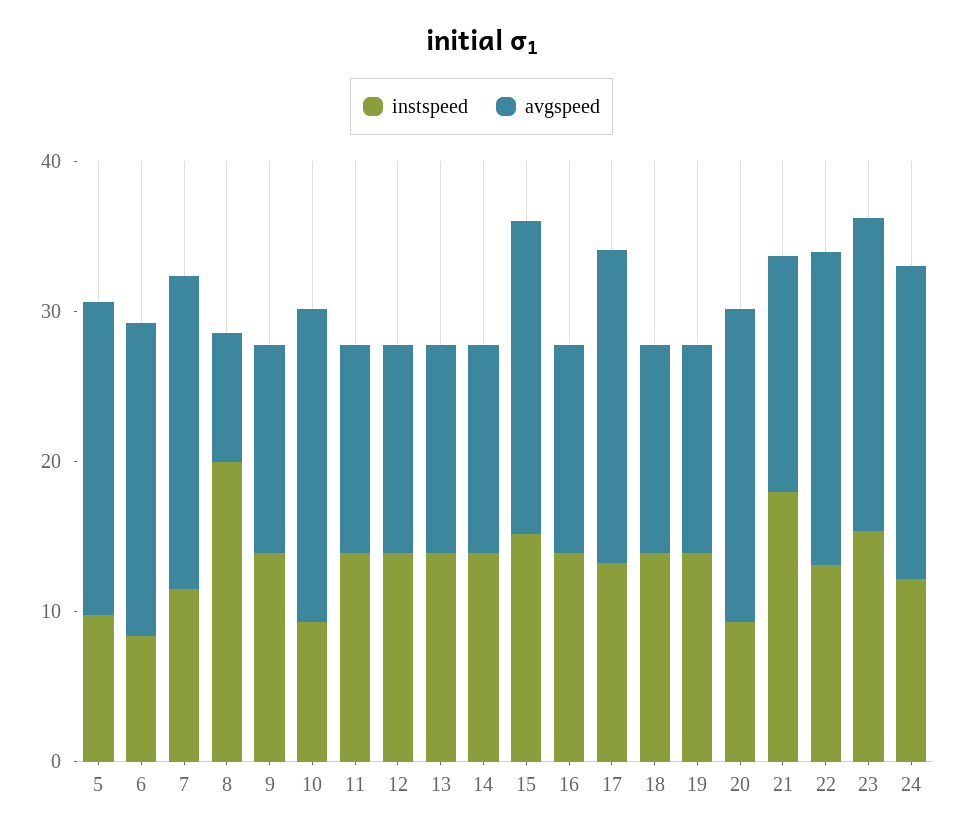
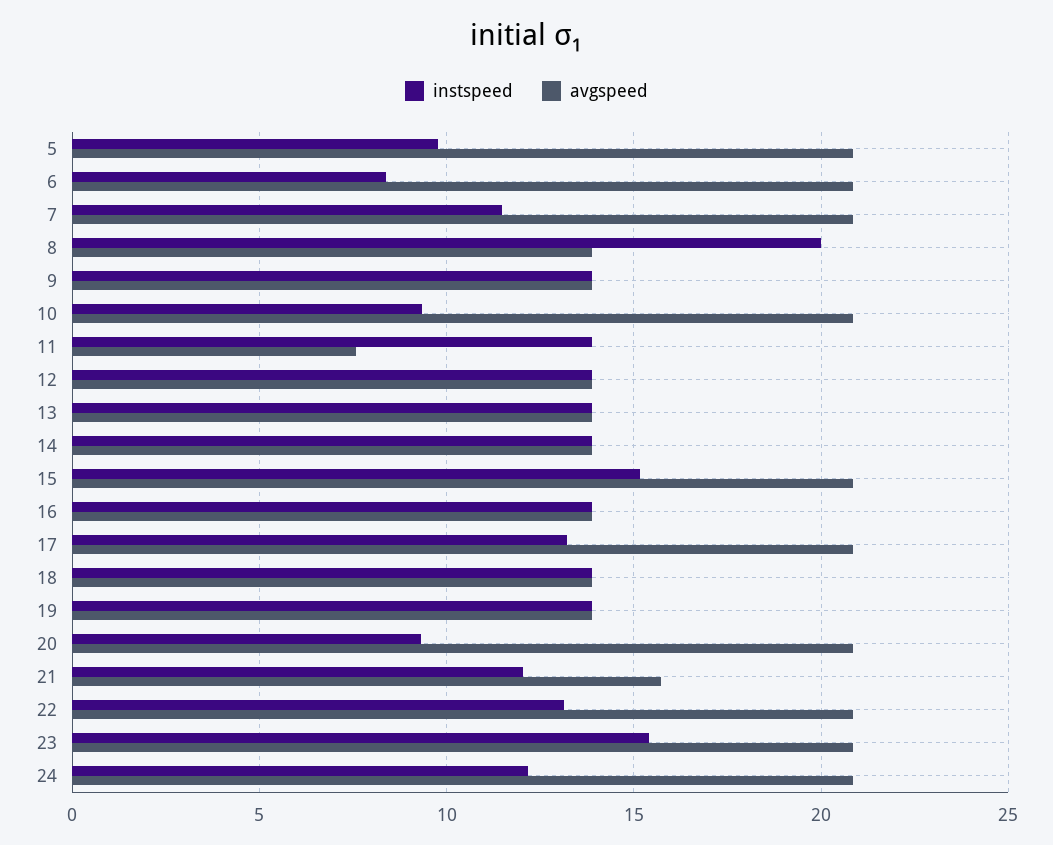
avgspeed, 8: 8 -> 14
avgspeed, 11: 14 -> 7.5
instspeed, 21: 18 -> 12

